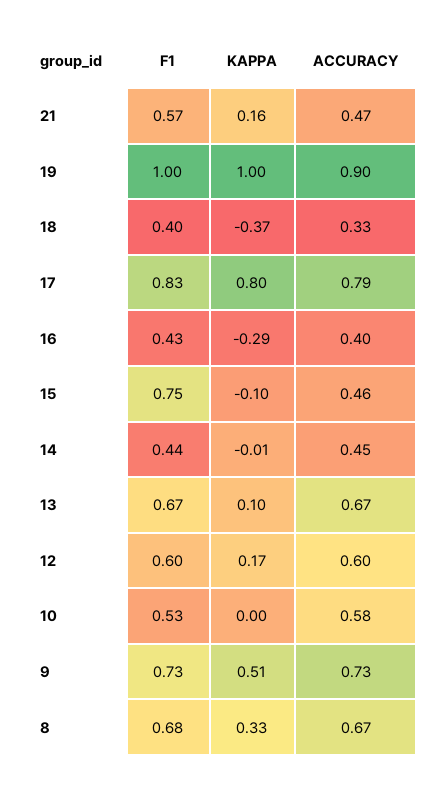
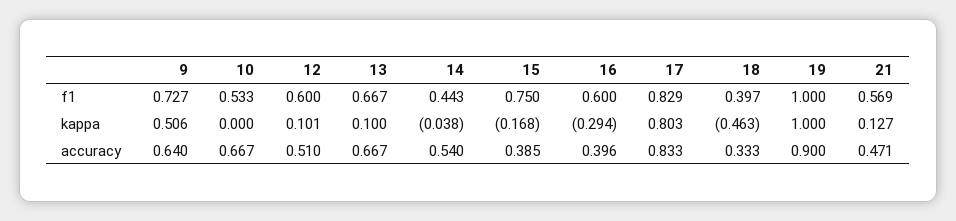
KAPPA, 21: 0.16 -> 0.127
KAPPA, 18: -0.37 -> -0.463
ACCURACY, 17: 0.79 -> 0.833
F1, 16: 0.43 -> 0.6
KAPPA, 15: -0.1 -> -0.168
ACCURACY, 15: 0.46 -> 0.385
KAPPA, 14: -0.01 -> -0.038
ACCURACY, 14: 0.45 -> 0.54
KAPPA, 12: 0.17 -> 0.101
ACCURACY, 12: 0.6 -> 0.51
ACCURACY, 10: 0.58 -> 0.667
ACCURACY, 9: 0.73 -> 0.64
F1, 8: 0.68 -> none
KAPPA, 8: 0.33 -> none
ACCURACY, 8: 0.67 -> none

